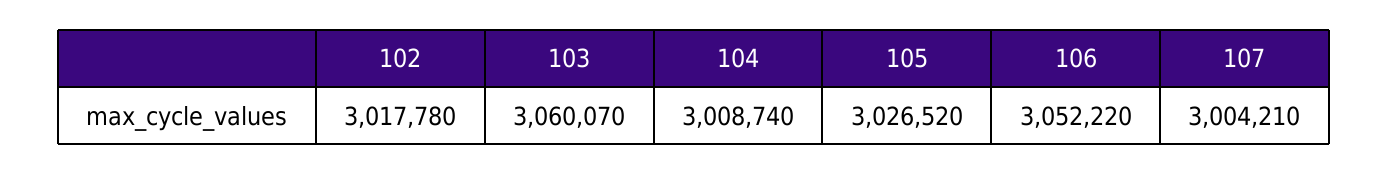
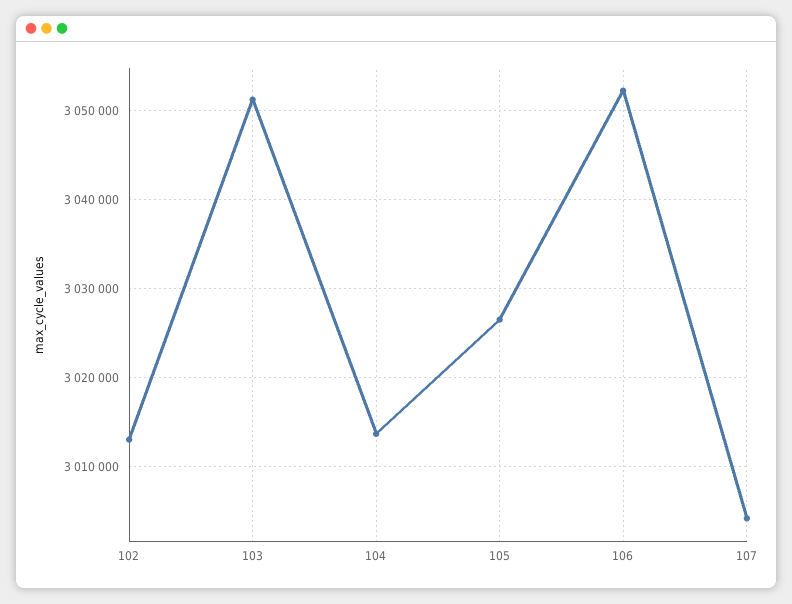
102: 3017780 -> 3013000
103: 3060070 -> 3051000
104: 3008740 -> 3014000

